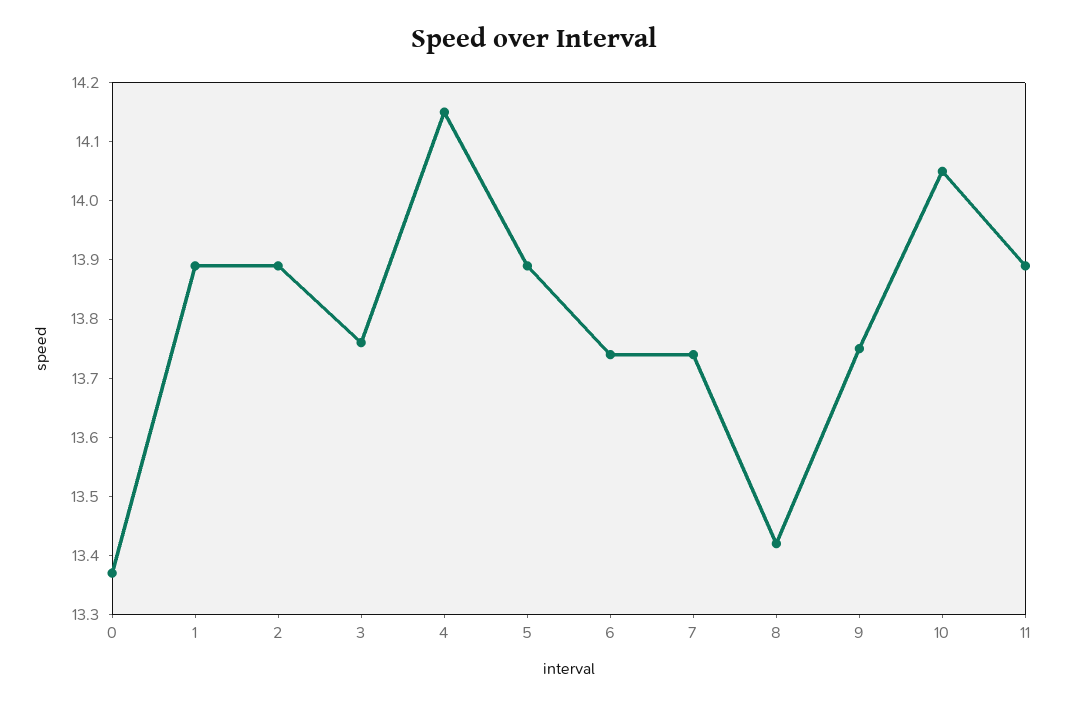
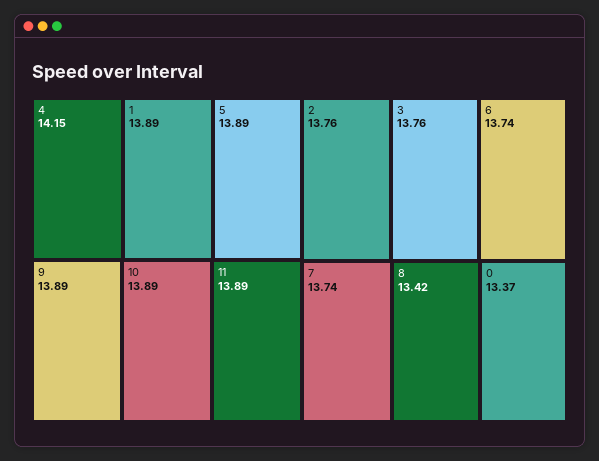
2: 13.9 -> 13.76
9: 13.75 -> 13.89
10: 14.05 -> 13.89

